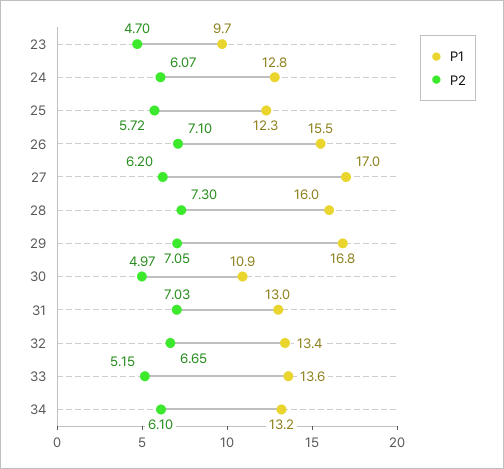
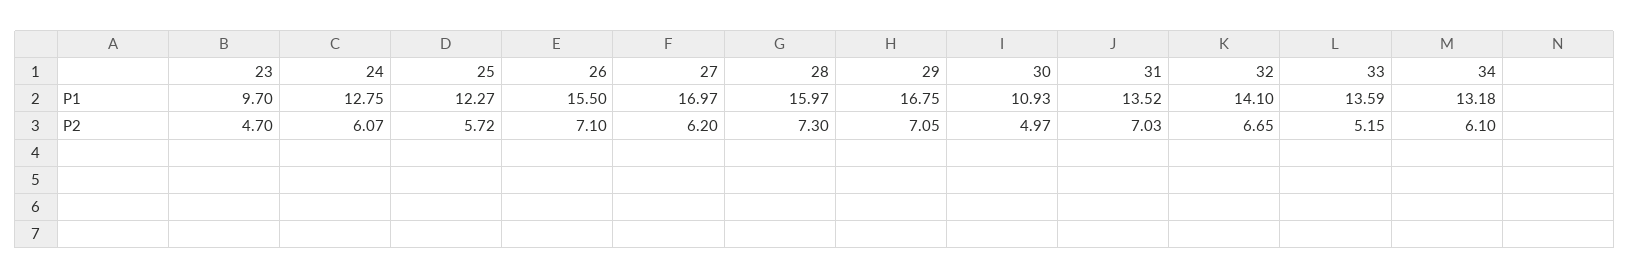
P1, 31: 13 -> 13.52
P1, 32: 13.4 -> 14.1

